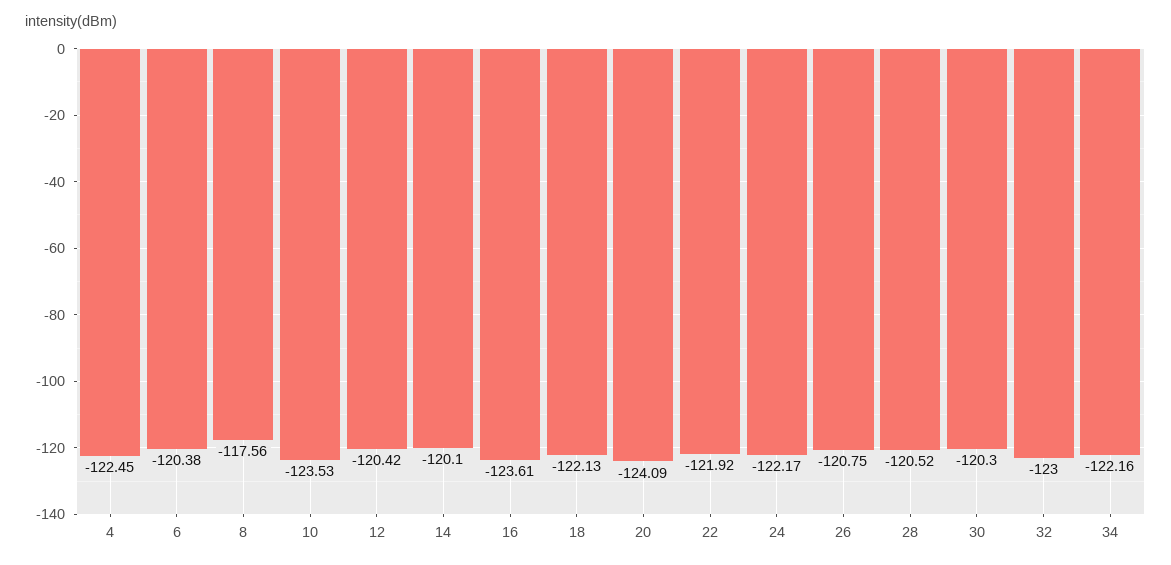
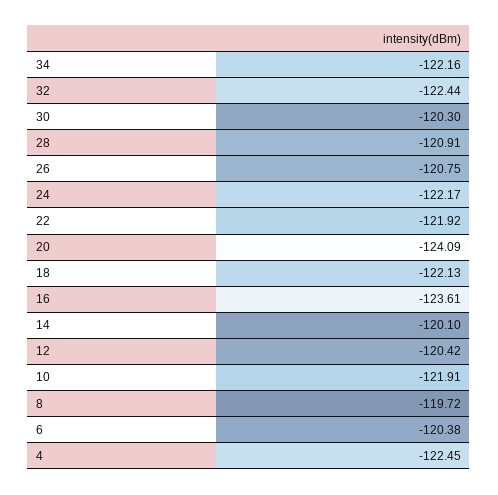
8: -117.56 -> -119.72
10: -123.53 -> -121.91
28: -120.52 -> -120.91
32: -123 -> -122.44

